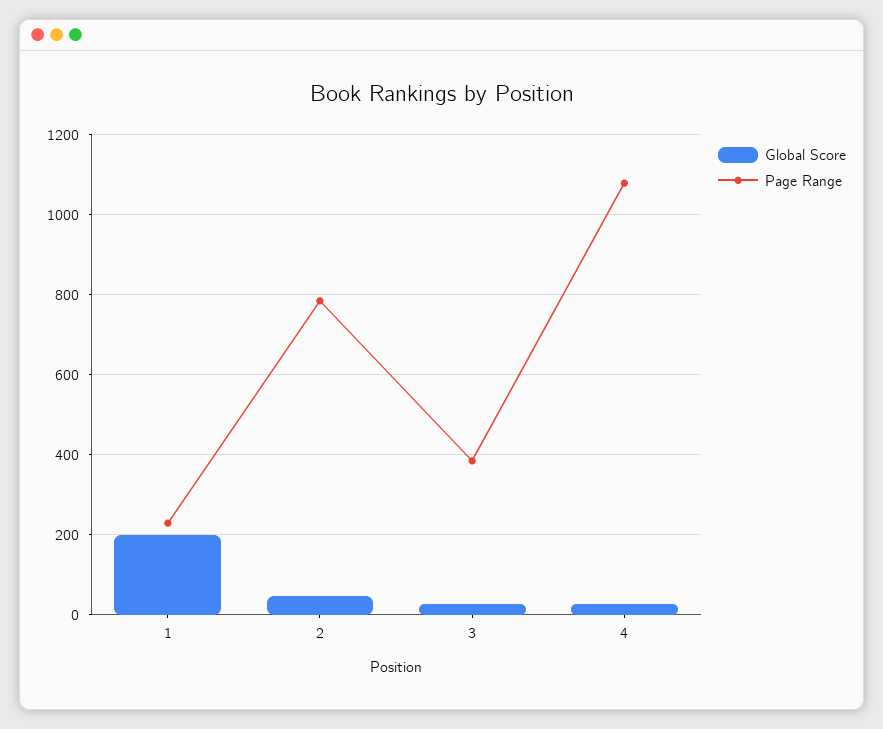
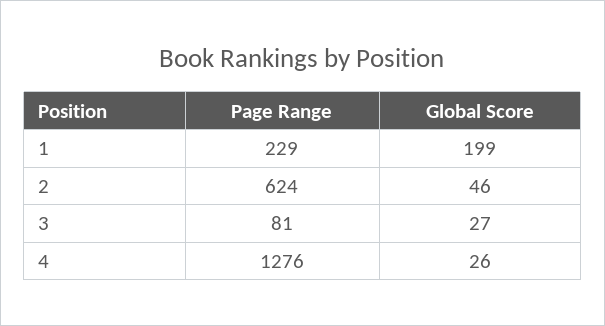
Page Range, 2: 780 -> 624
Page Range, 3: 380 -> 81
Page Range, 4: 1080 -> 1276

